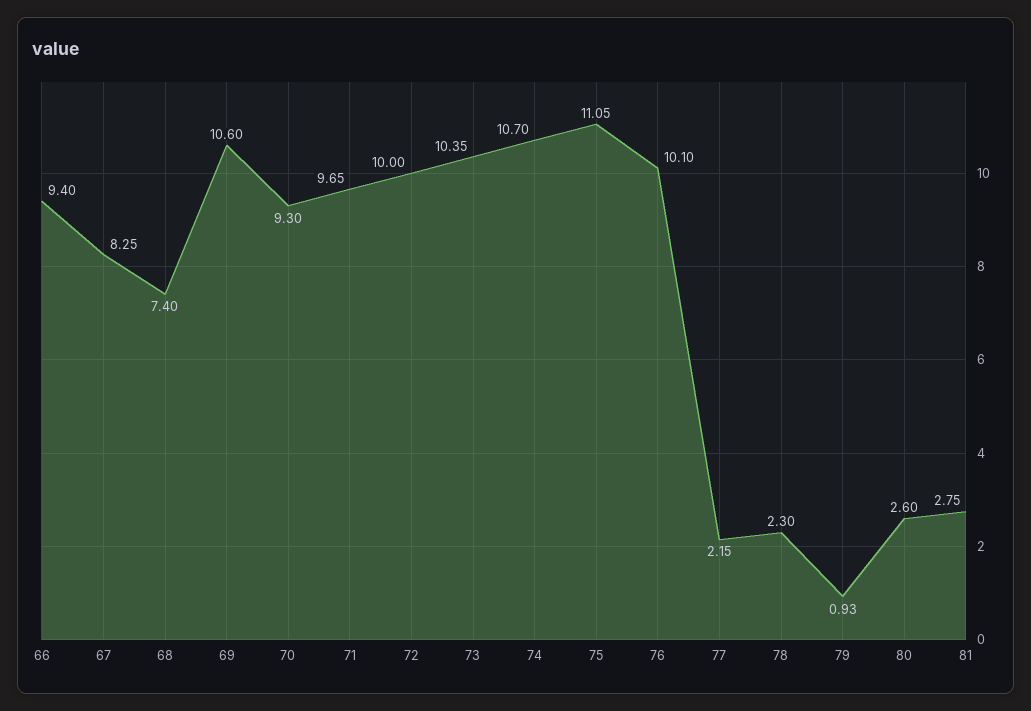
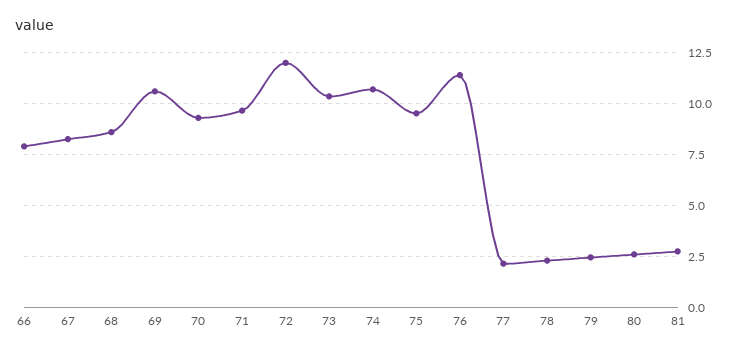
66: 9.4 -> 8
68: 7.4 -> 8.5
72: 10 -> 12
75: 11.05 -> 9.5
76: 10.1 -> 11.5
79: 0.93 -> 2.5

